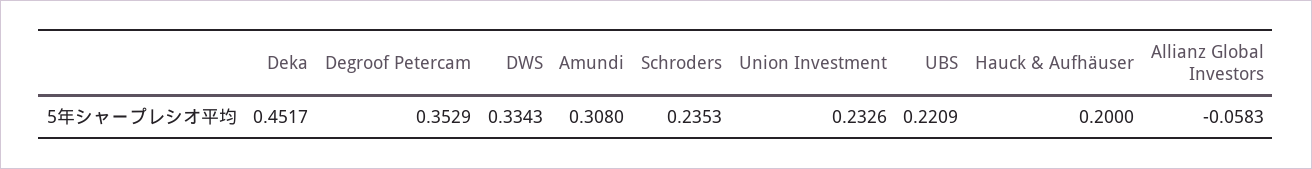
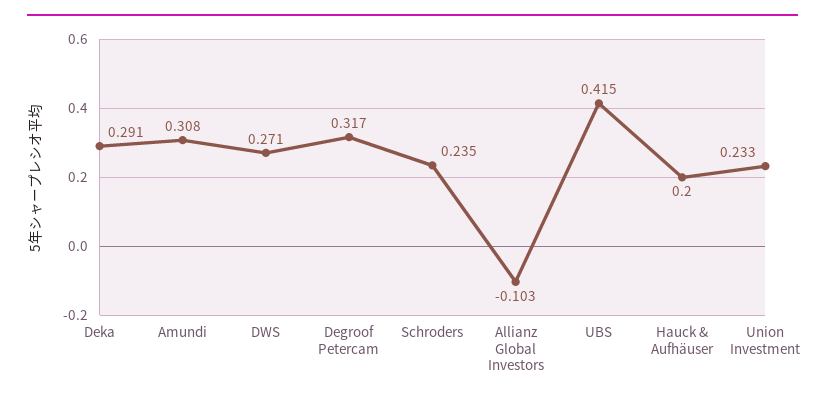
Deka: 0.4517 -> 0.291
Degroof Petercam: 0.3529 -> 0.317
DWS: 0.3343 -> 0.271
UBS: 0.2209 -> 0.415
Allianz Global Investors: -0.0583 -> -0.103

